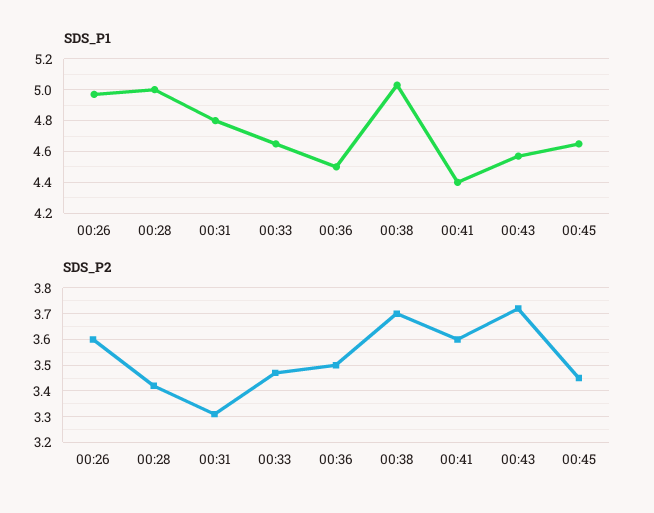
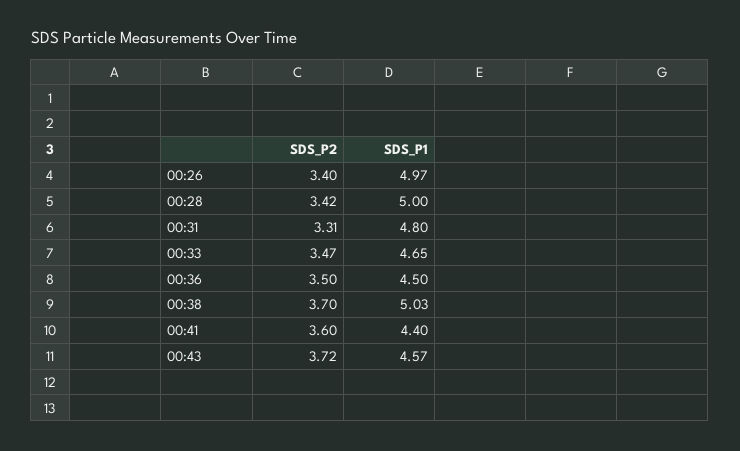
SDS_P1, 00:45: 4.65 -> none
SDS_P2, 00:26: 3.6 -> 3.4
SDS_P2, 00:45: 3.45 -> none

